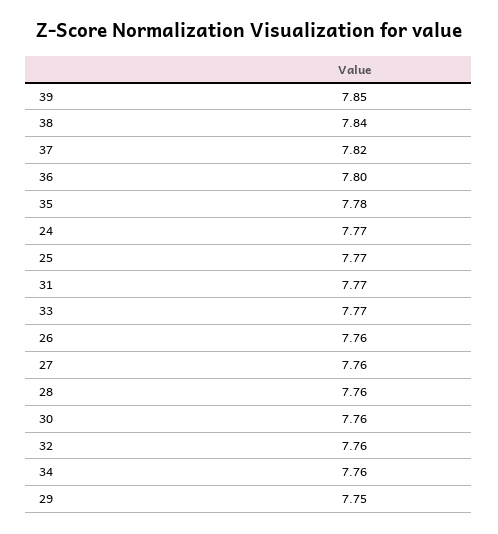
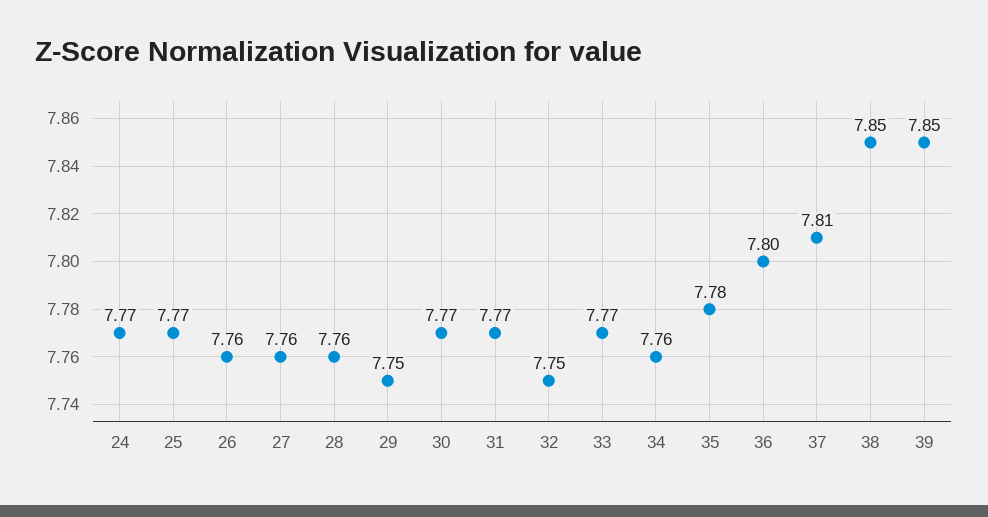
38: 7.84 -> 7.85
37: 7.82 -> 7.81
30: 7.76 -> 7.77
32: 7.76 -> 7.75

